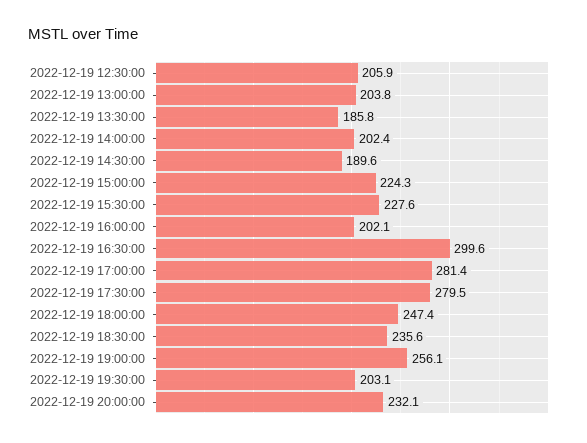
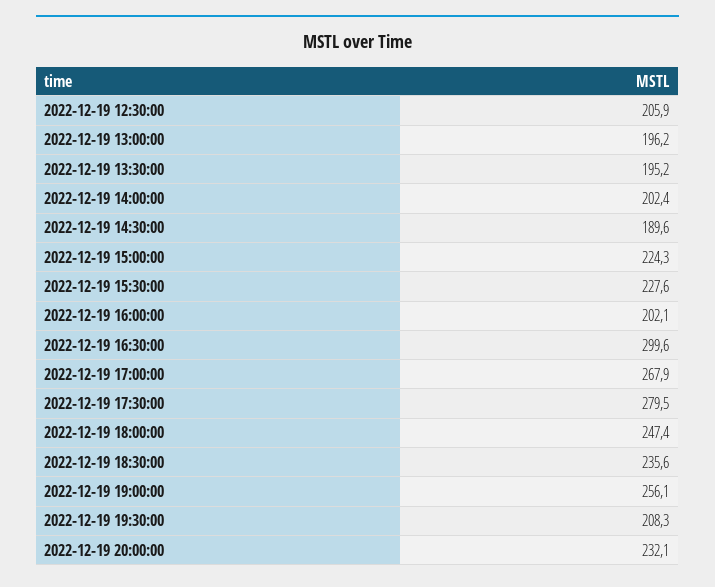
2022-12-19 13:00:00: 203.8 -> 196.2
2022-12-19 13:30:00: 185.8 -> 195.2
2022-12-19 17:00:00: 281.4 -> 267.9
2022-12-19 19:30:00: 203.1 -> 208.3

